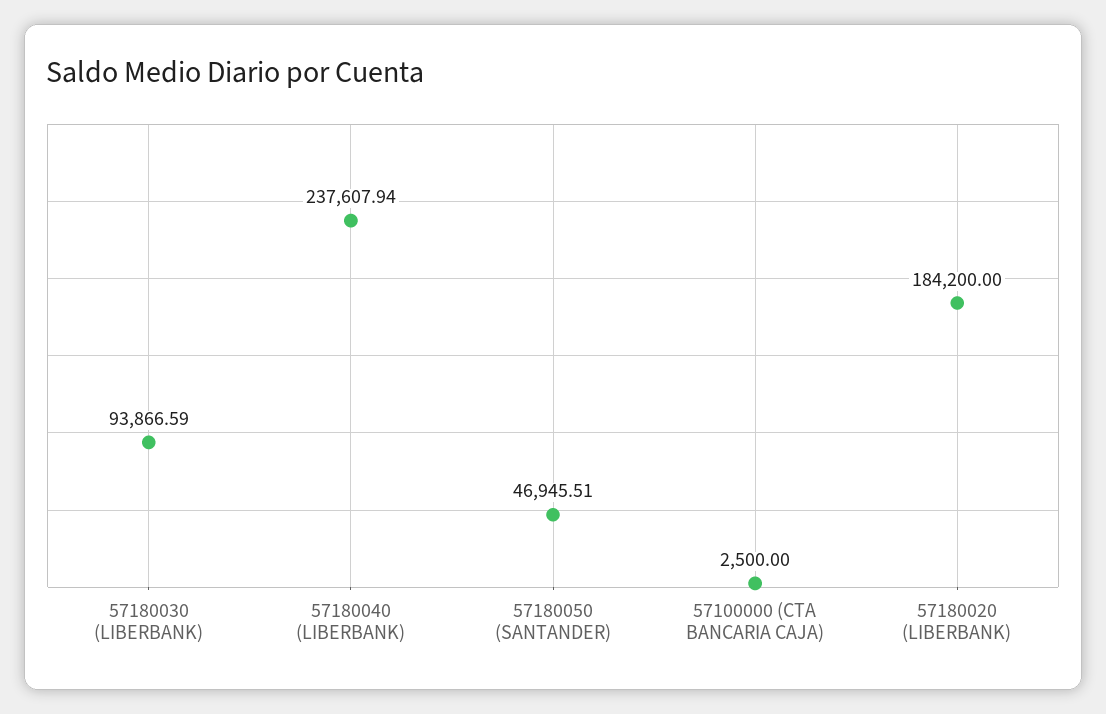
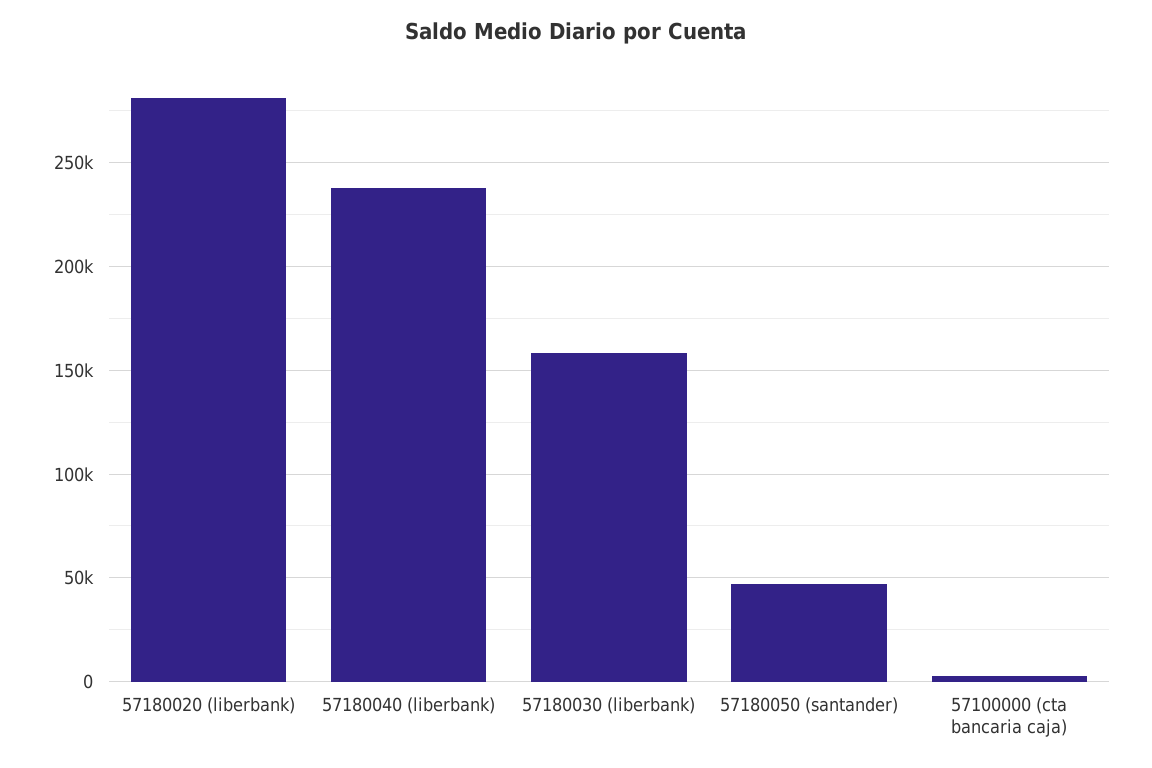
57180030 (LIBERBANK): 93866.59 -> 160000
57180020 (LIBERBANK): 184200 -> 280000

